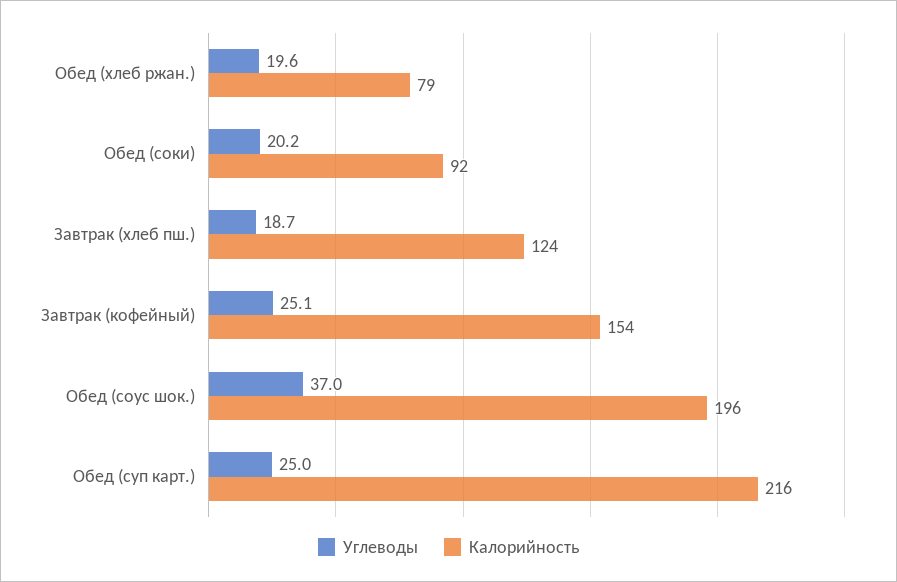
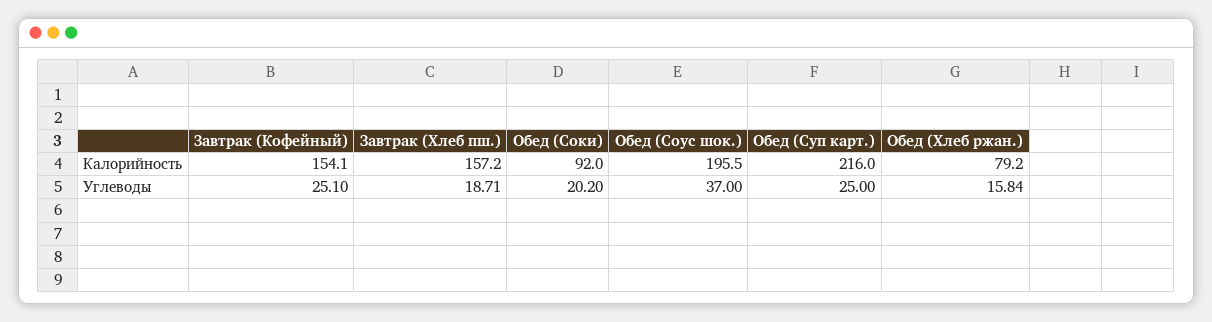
Углеводы, Обед (хлеб ржан.): 19.6 -> 15.84
Калорийность, Завтрак (хлеб пш.): 124 -> 157.2

